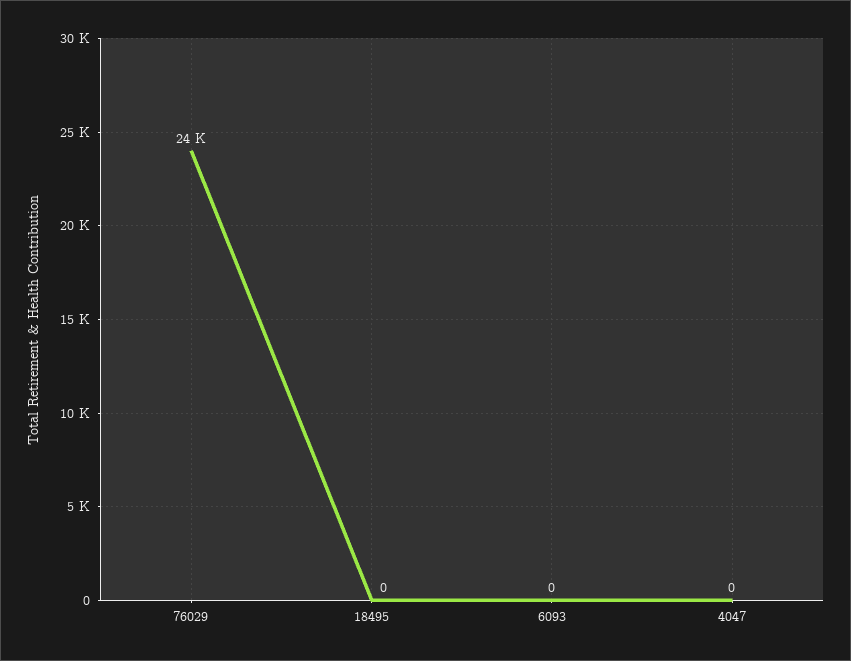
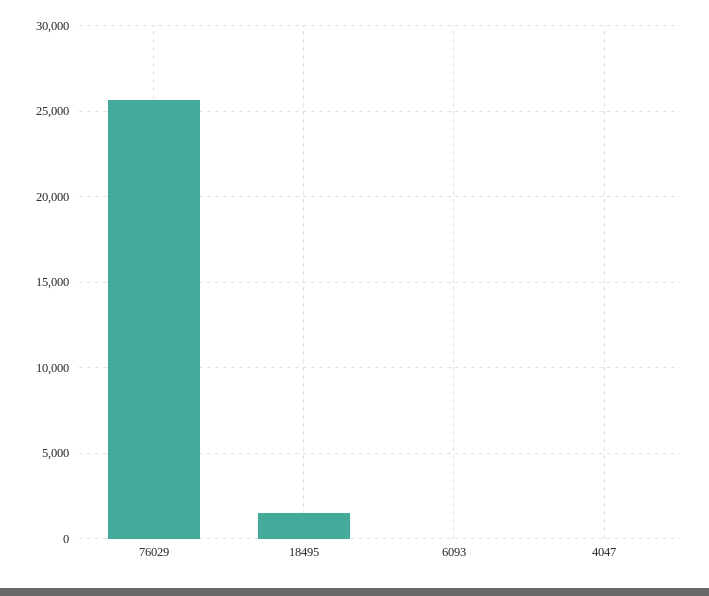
76029: 24000 -> 25500
18495: 0 -> 1500

